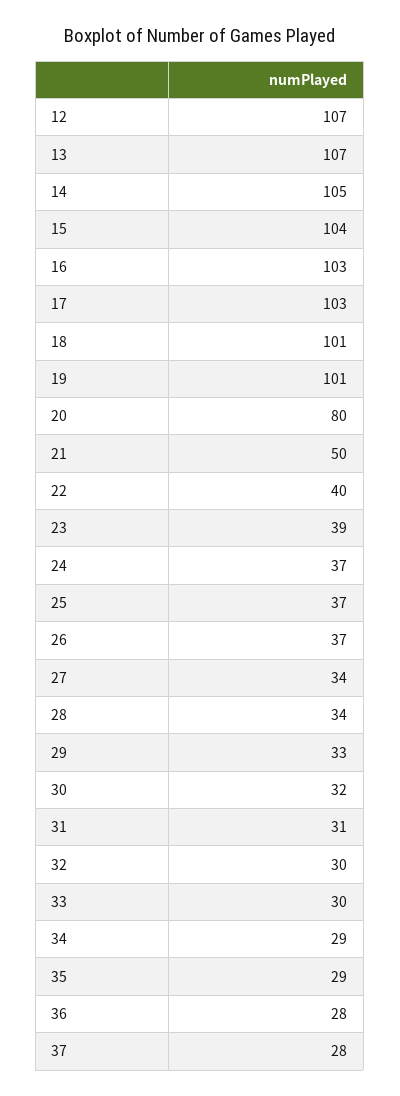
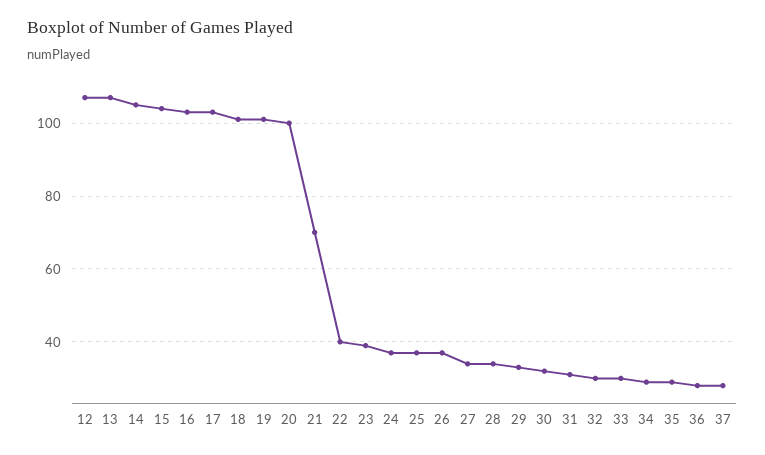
20: 80 -> 100
21: 50 -> 70

